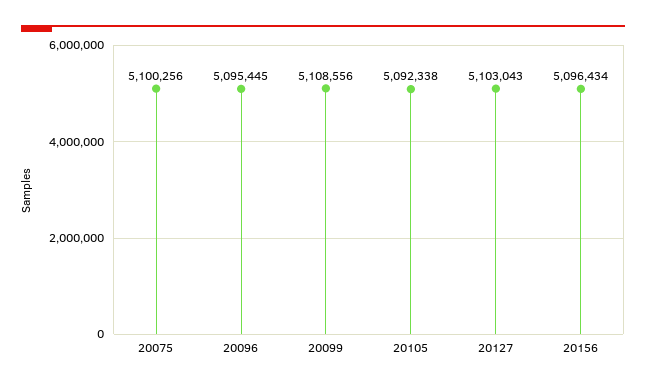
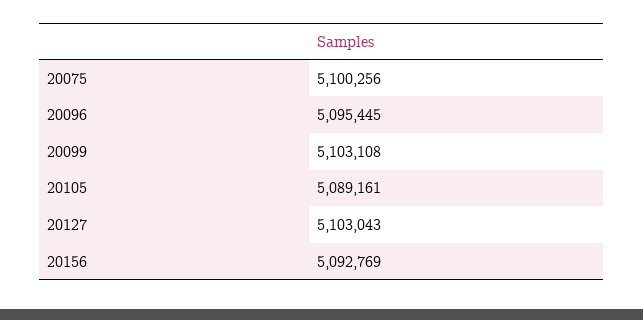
20099: 5108556 -> 5103108
20105: 5092338 -> 5089161
20156: 5096434 -> 5092769

